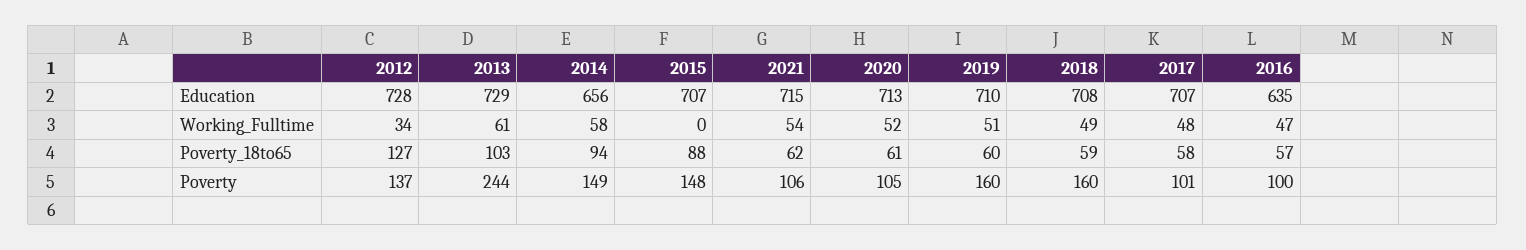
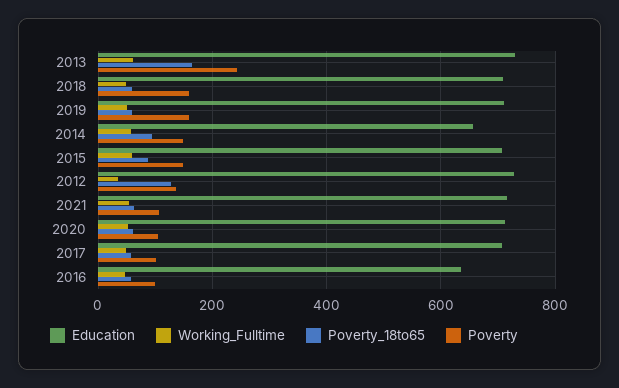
Working_Fulltime, 2015: 0 -> 60
Poverty_18to65, 2013: 103 -> 160

